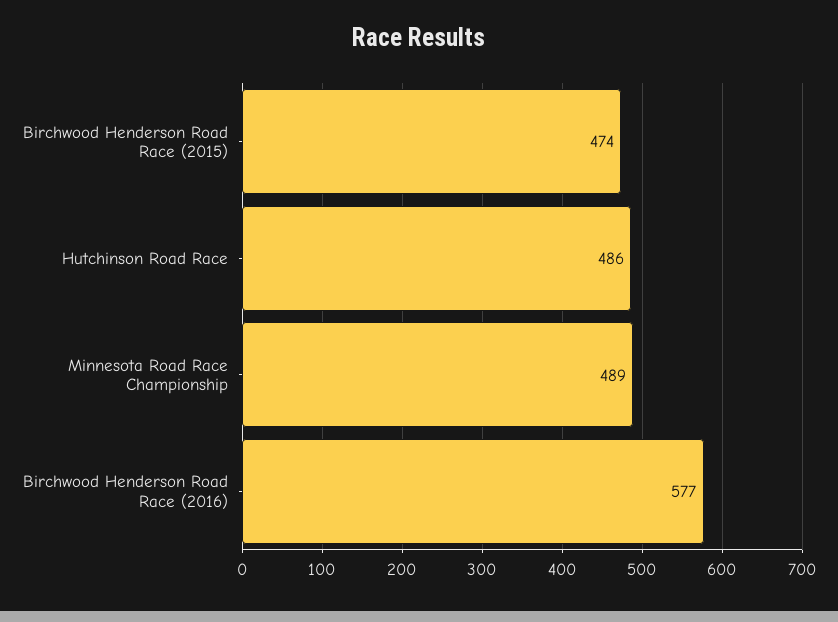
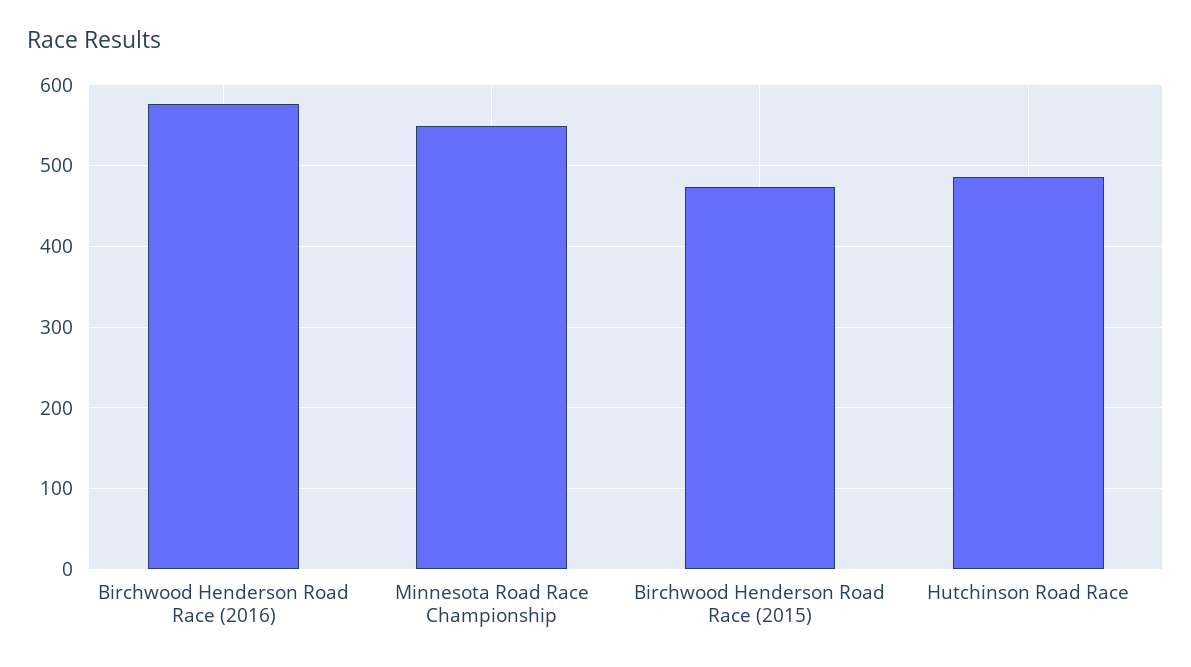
Minnesota Road Race Championship: 489 -> 550

